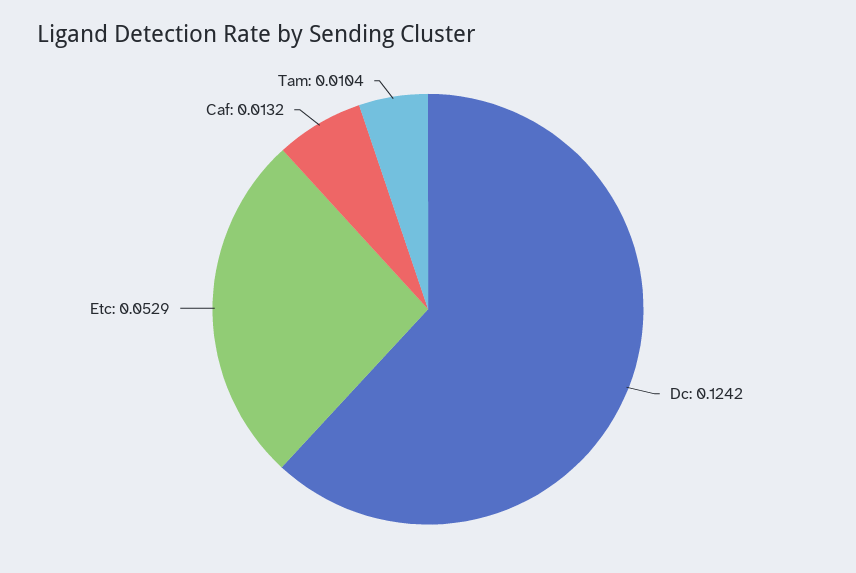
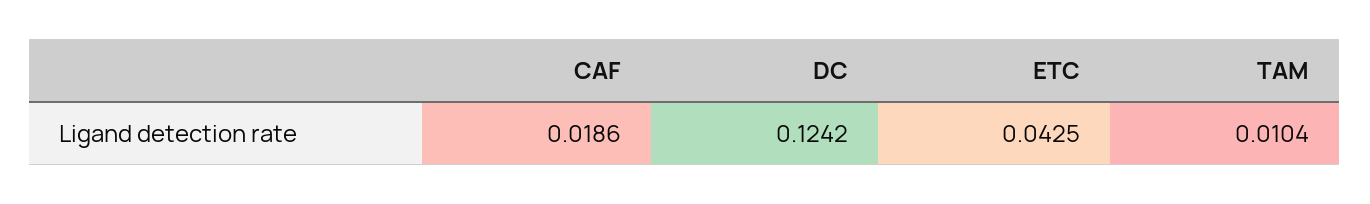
Etc: 0.0529 -> 0.0425
Caf: 0.0132 -> 0.0186

